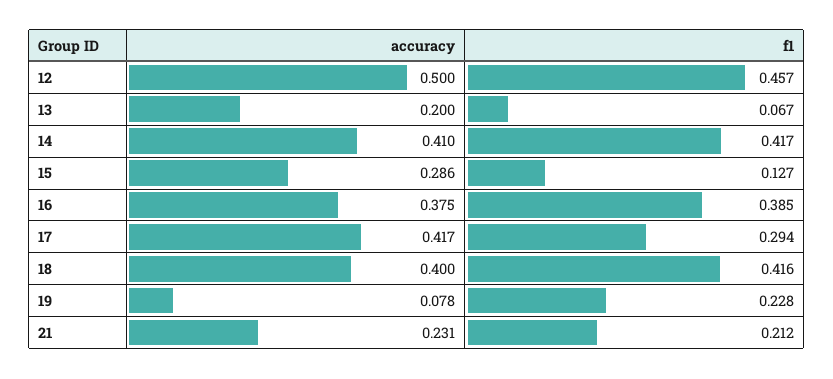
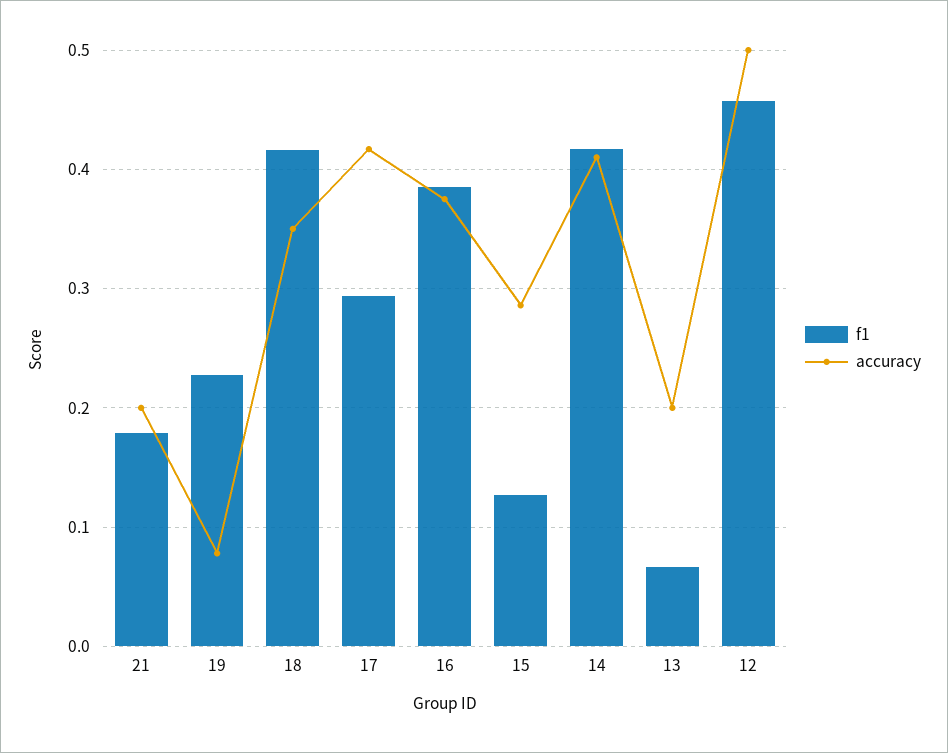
accuracy, 18: 0.4 -> 0.35
accuracy, 21: 0.231 -> 0.2
f1, 21: 0.212 -> 0.18

